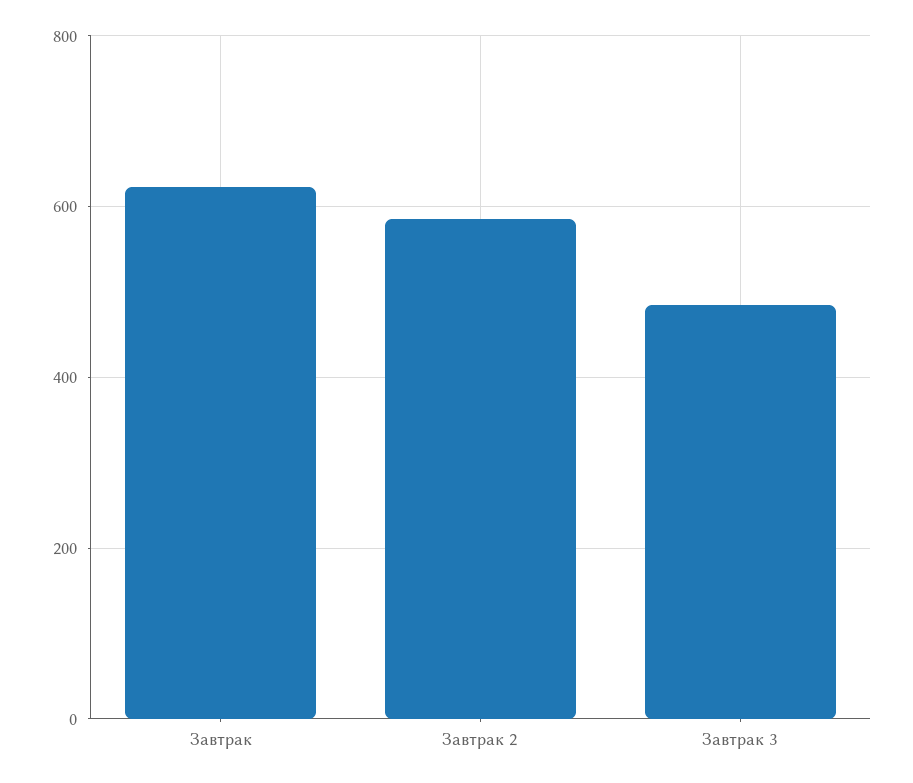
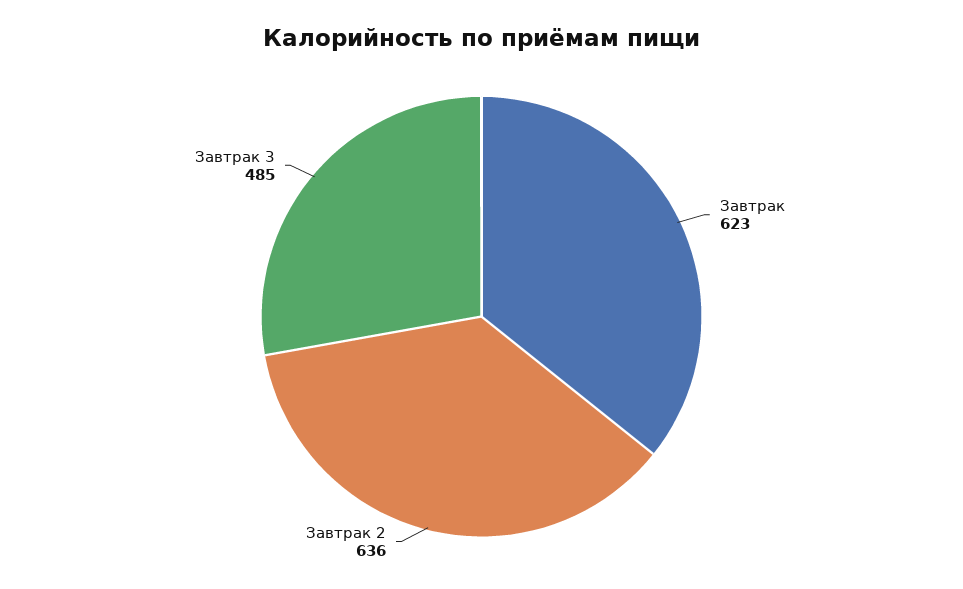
Завтрак 2: 580 -> 636

